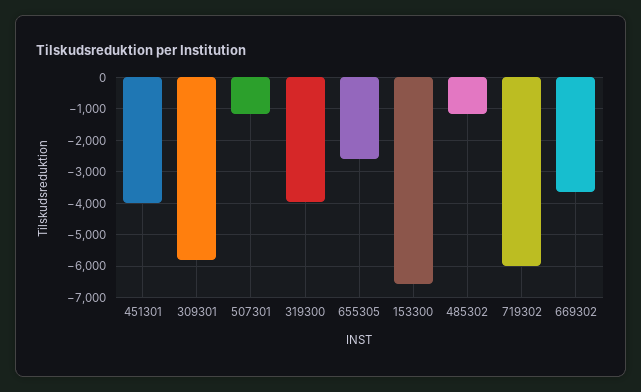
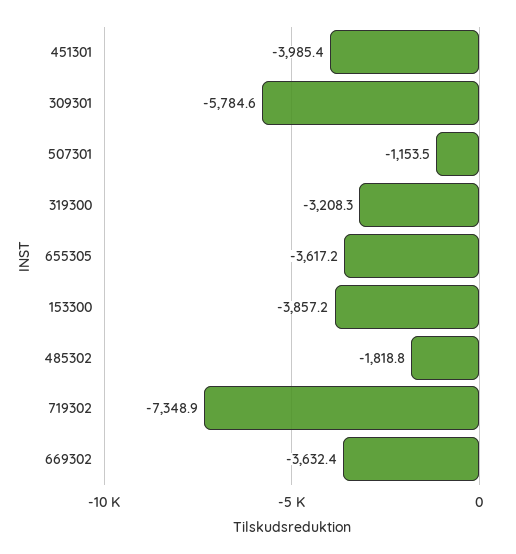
319300: -4000 -> -3208.3
655305: -2600 -> -3617.2
153300: -6600 -> -3857.2
485302: -1200 -> -1818.8
719302: -6000 -> -7348.9

